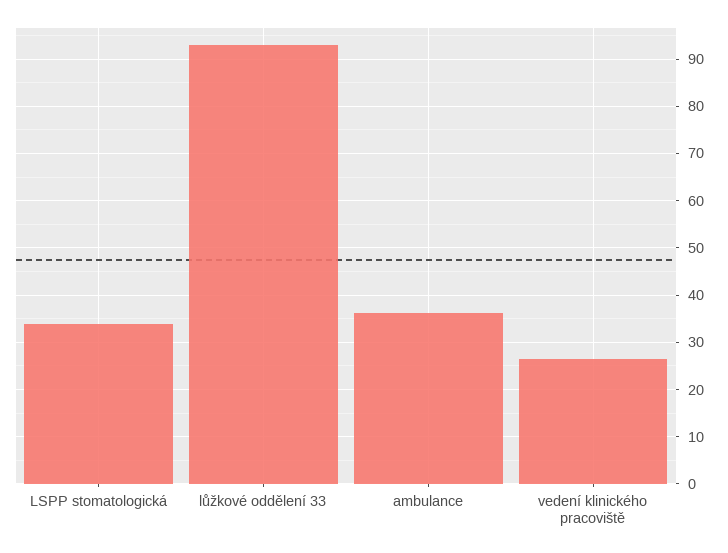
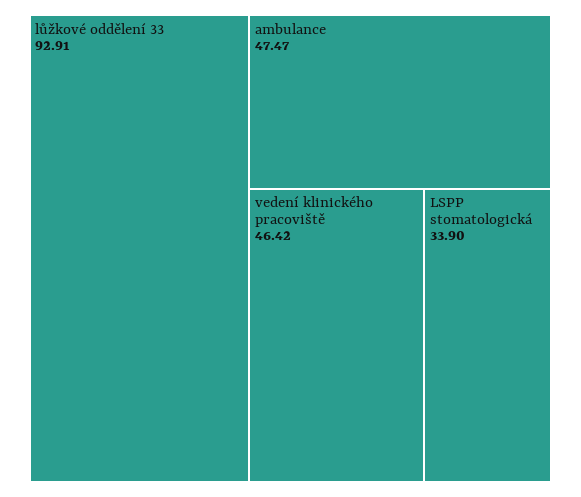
ambulance: 36 -> 47.47
vedení klinického pracoviště: 26 -> 46.42

